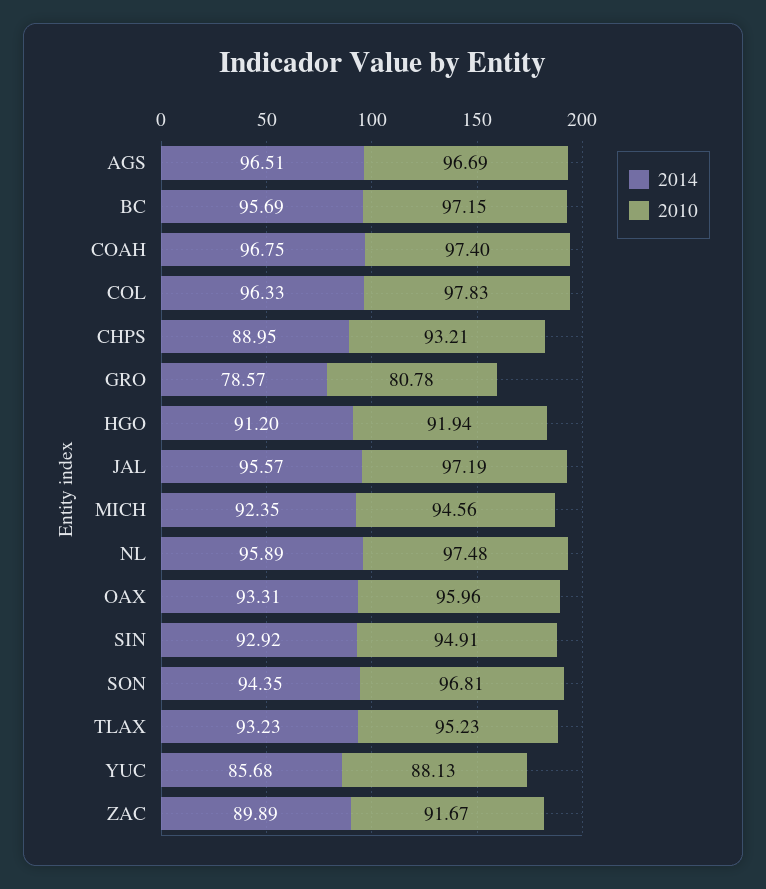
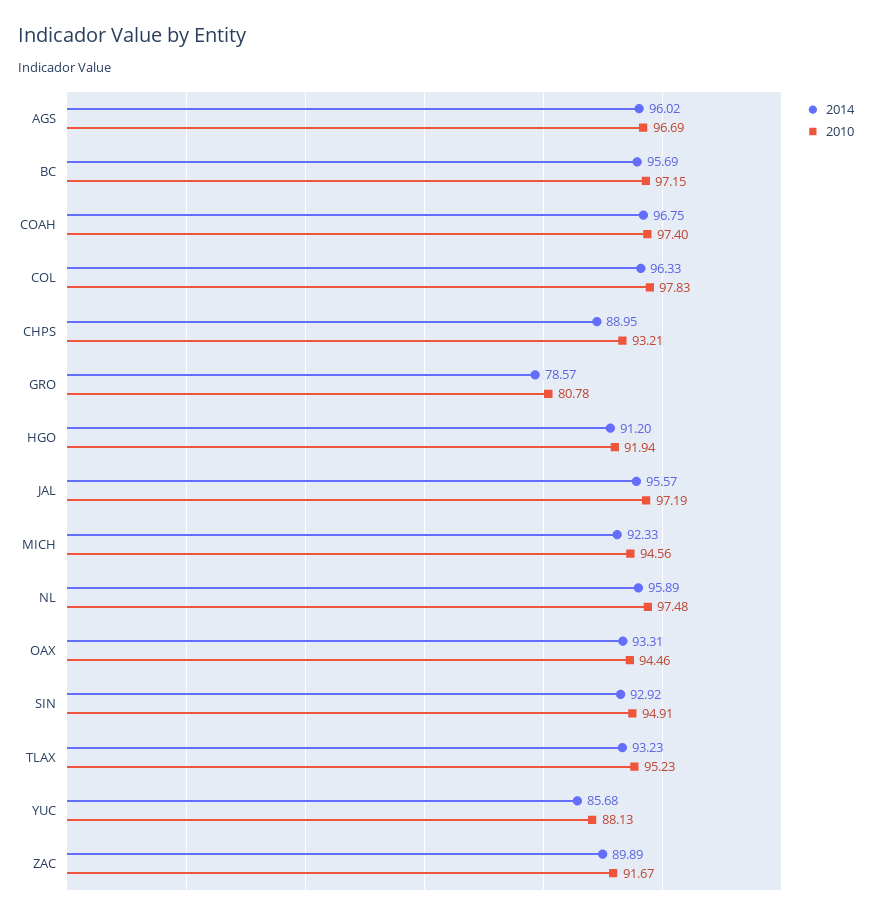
2014, AGS: 96.51 -> 96.02
2014, MICH: 92.35 -> 92.33
2010, OAX: 95.96 -> 94.46
2014, SON: 94.35 -> none
2010, SON: 96.81 -> none

